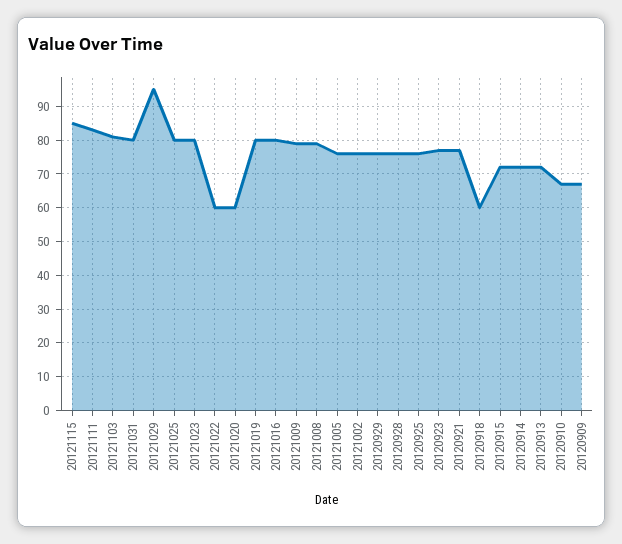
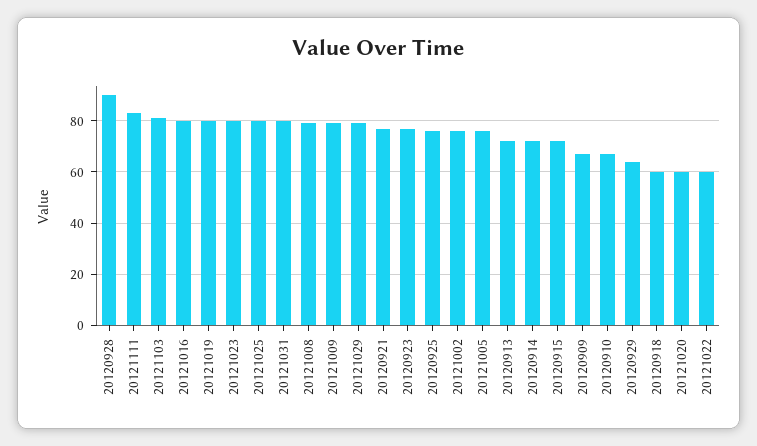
20121115: 85 -> none
20121029: 95 -> 80
20120929: 75 -> 65
20120928: 75 -> 90

